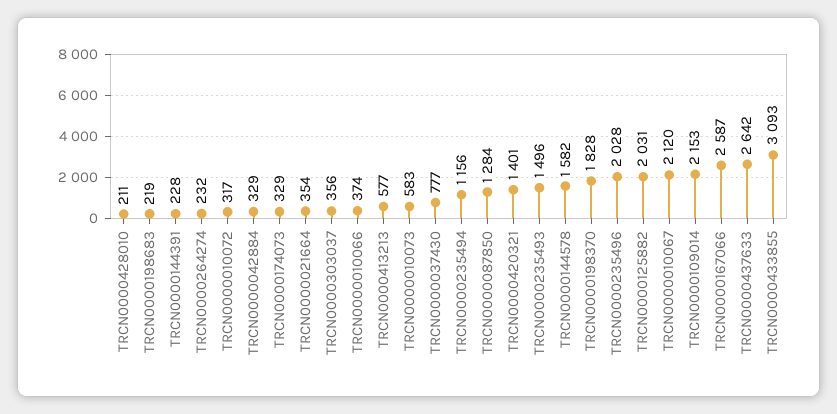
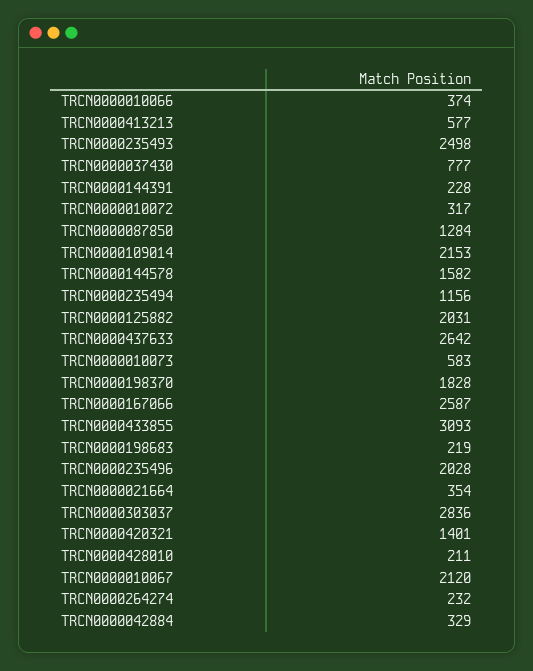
TRCN0000174073: 329 -> none
TRCN0000303037: 356 -> 2836
TRCN0000235493: 1496 -> 2498

